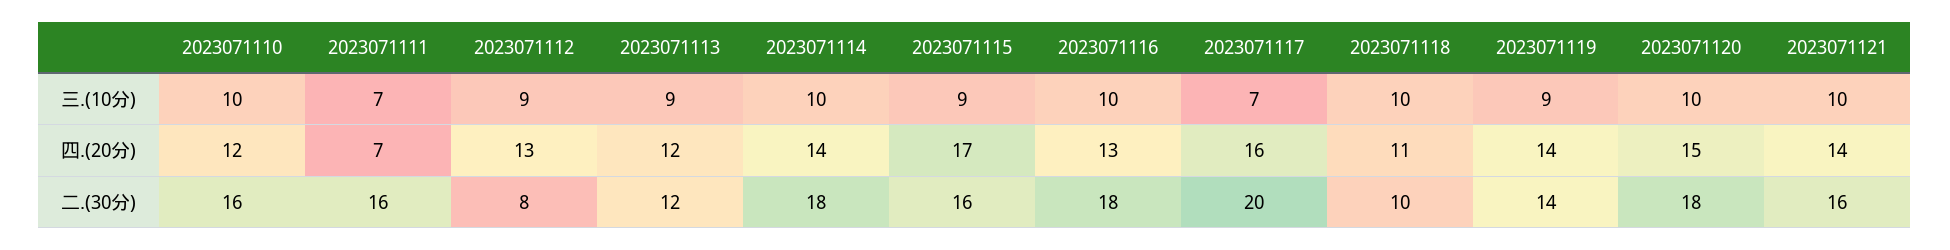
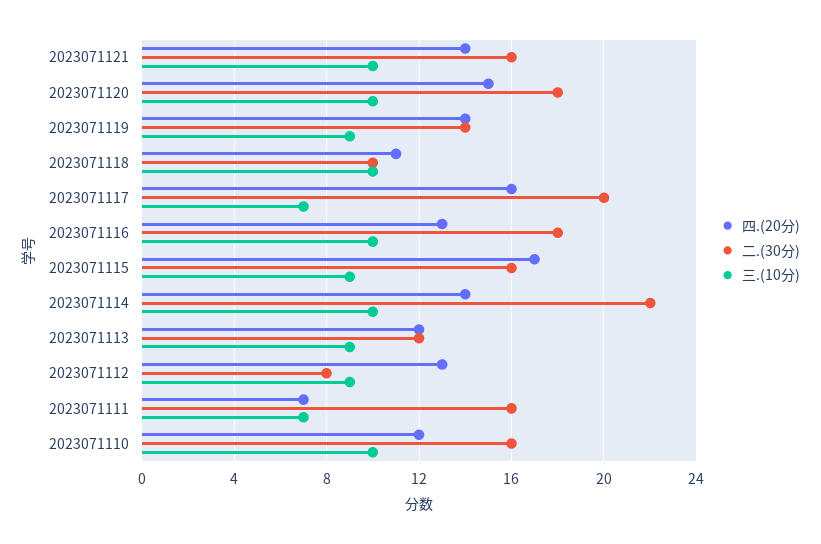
二.(30分), 2023071114: 18 -> 22

